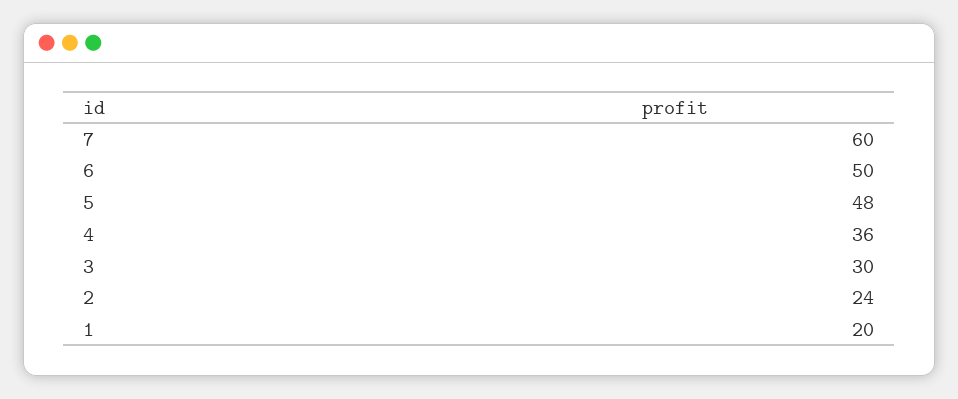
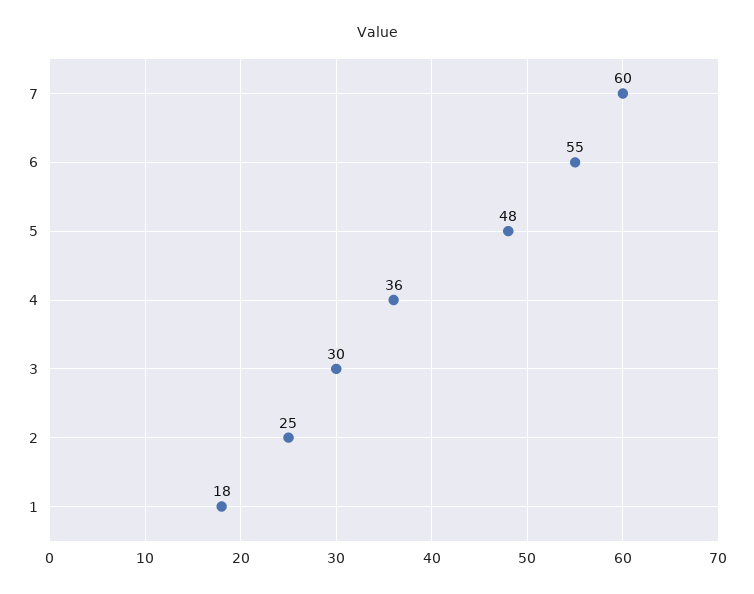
6: 50 -> 55
2: 24 -> 25
1: 20 -> 18

